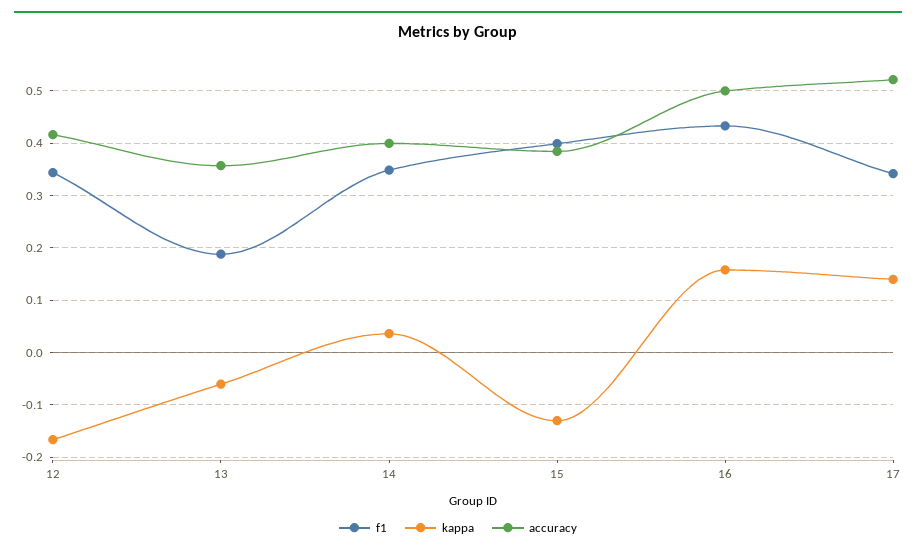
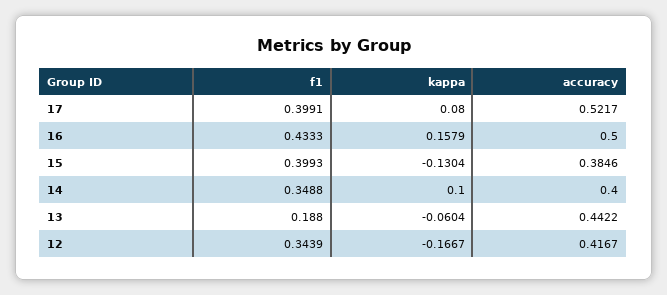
accuracy, 13: 0.36 -> 0.4422
kappa, 14: 0.04 -> 0.1
f1, 17: 0.34 -> 0.3991
kappa, 17: 0.14 -> 0.08

